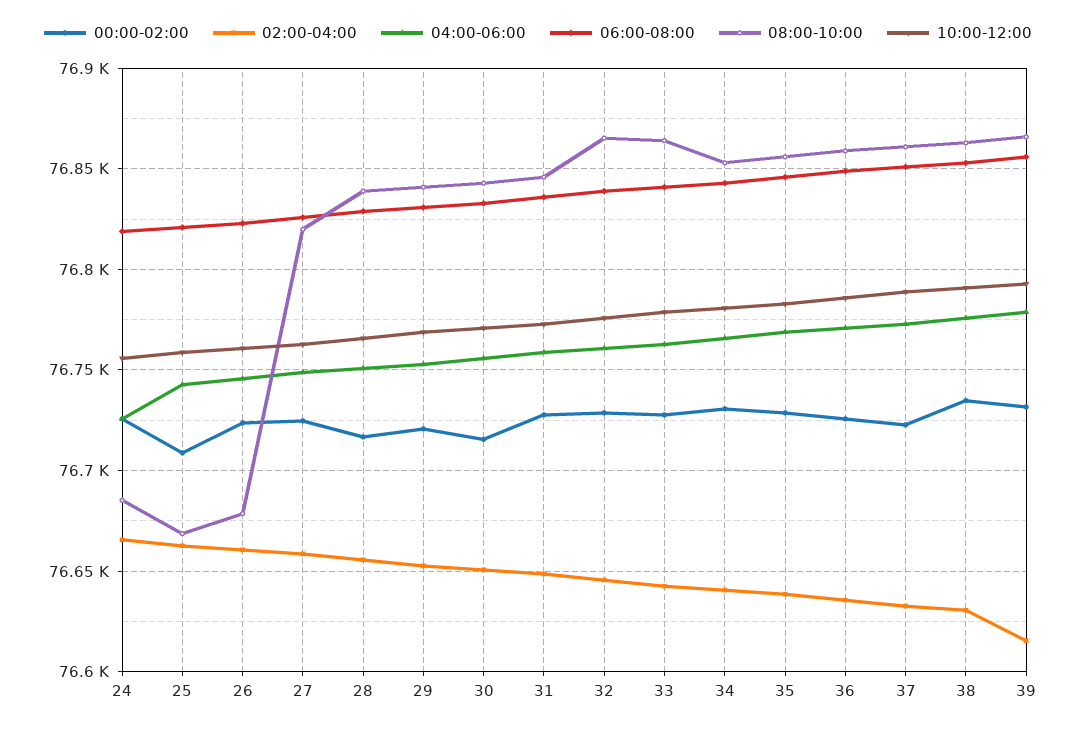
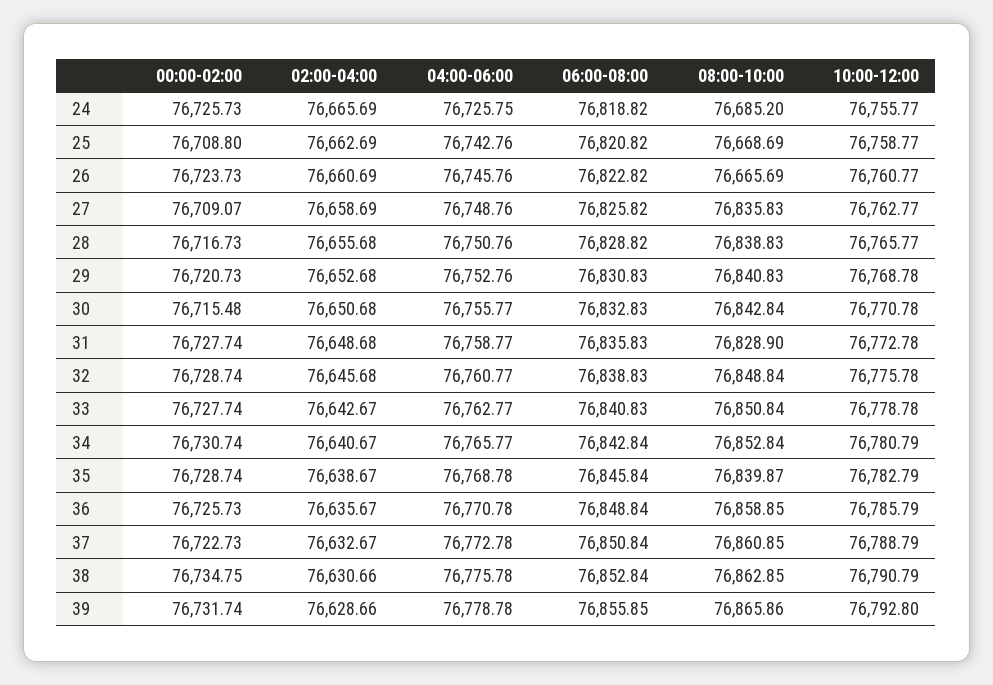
08:00-10:00, 26: 76680 -> 76665.69
00:00-02:00, 27: 76725 -> 76709.07
08:00-10:00, 27: 76820 -> 76835.83
08:00-10:00, 31: 76845 -> 76828.9
08:00-10:00, 32: 76865 -> 76848.84
08:00-10:00, 33: 76865 -> 76850.84
08:00-10:00, 35: 76855 -> 76839.87
02:00-04:00, 39: 76615 -> 76628.66

